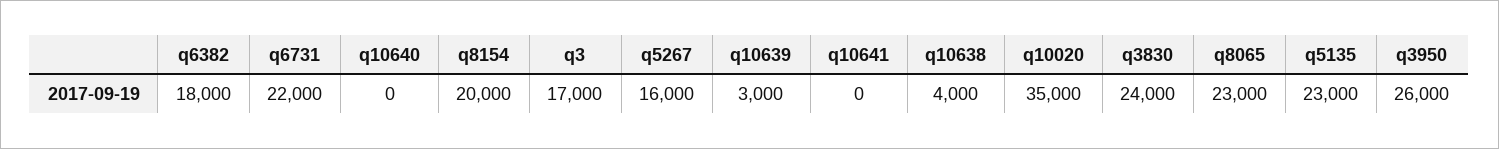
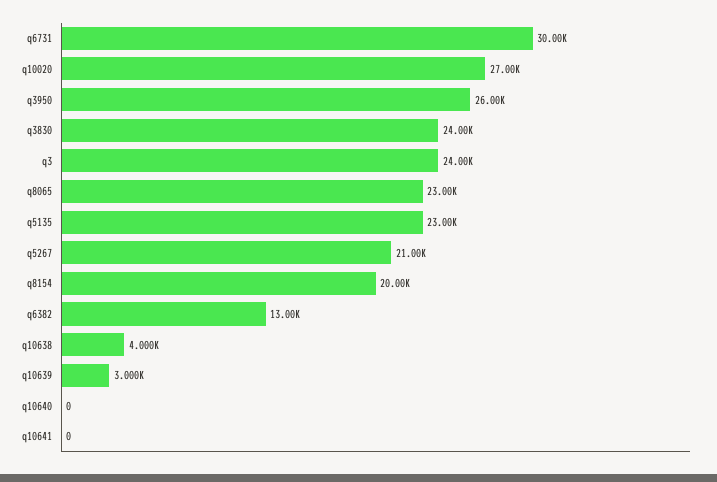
q6382: 18000 -> 13000
q6731: 22000 -> 30000
q3: 17000 -> 24000
q5267: 16000 -> 21000
q10020: 35000 -> 27000

